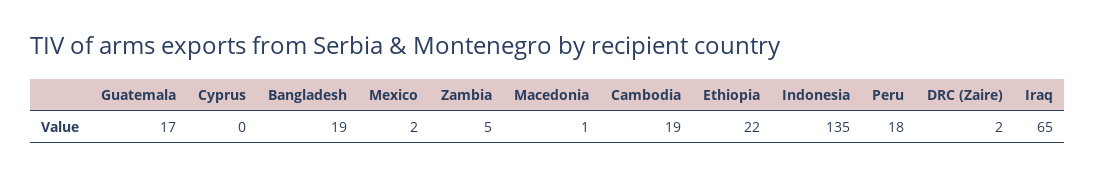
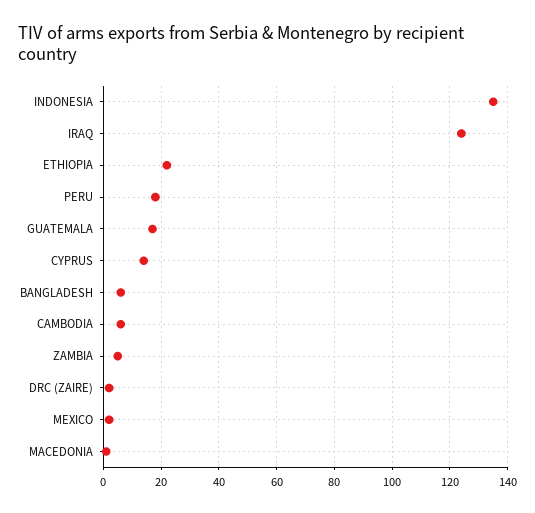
Cyprus: 0 -> 15
Bangladesh: 19 -> 5
Cambodia: 19 -> 5
Iraq: 65 -> 125

